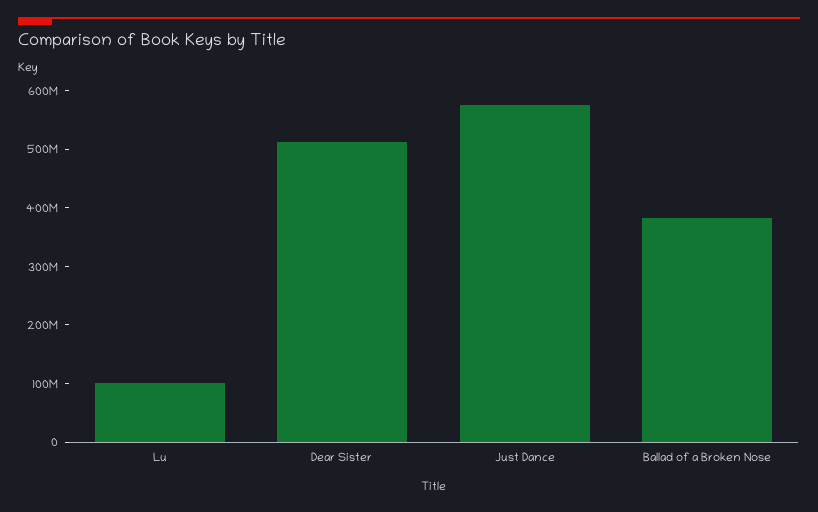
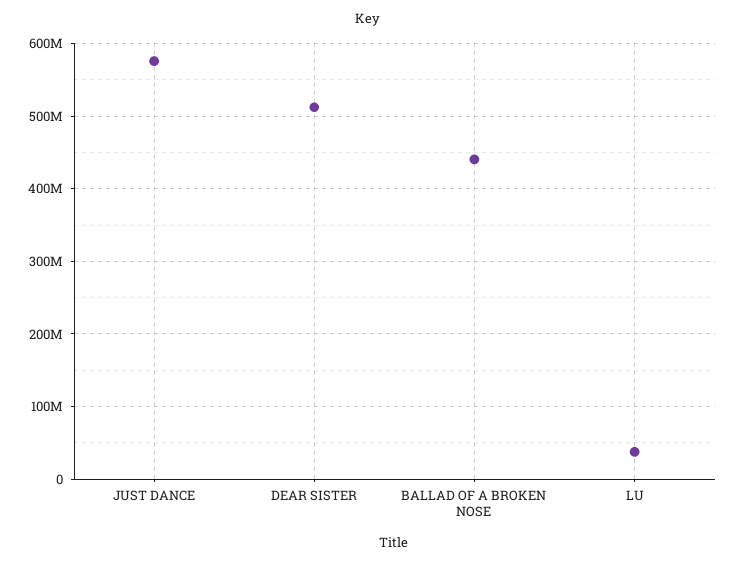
Lu: 100000000 -> 40000000
Ballad of a Broken Nose: 380000000 -> 440000000

